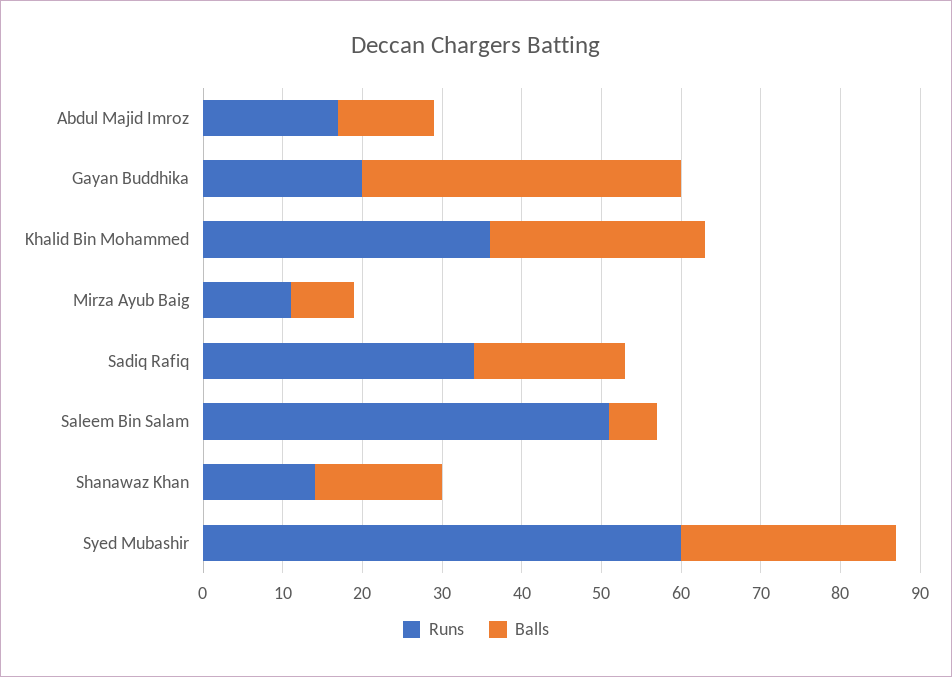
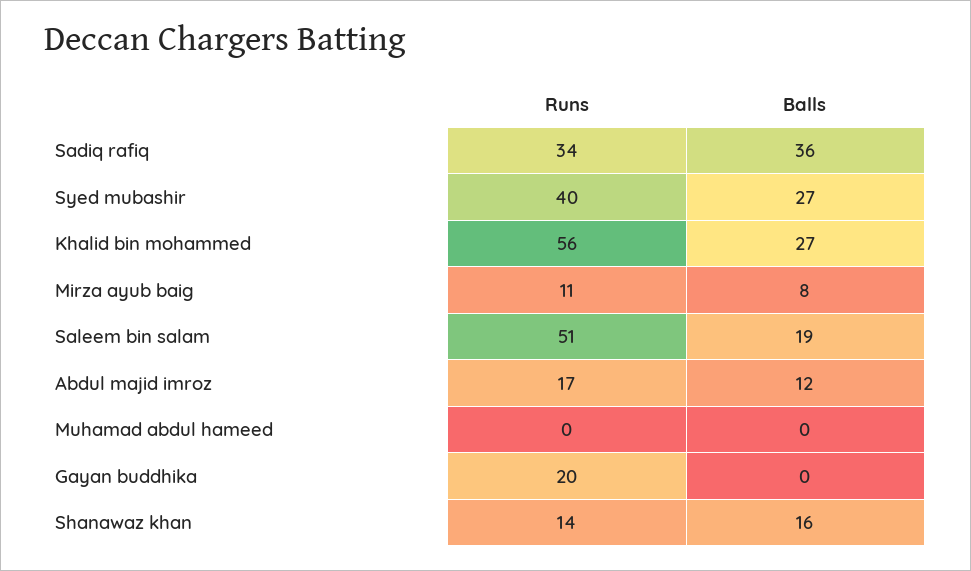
Balls, Gayan Buddhika: 40 -> 0
Runs, Khalid Bin Mohammed: 35 -> 56
Balls, Sadiq Rafiq: 20 -> 36
Balls, Saleem Bin Salam: 5 -> 19
Runs, Syed Mubashir: 60 -> 40
Runs, Muhamad abdul hameed: none -> 0
Balls, Muhamad abdul hameed: none -> 0

